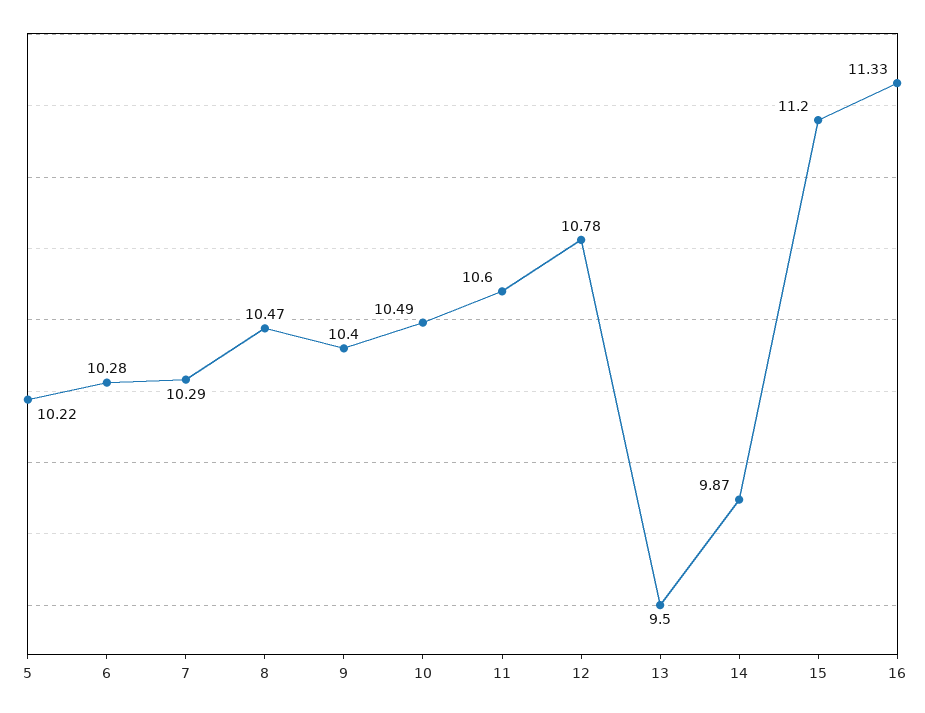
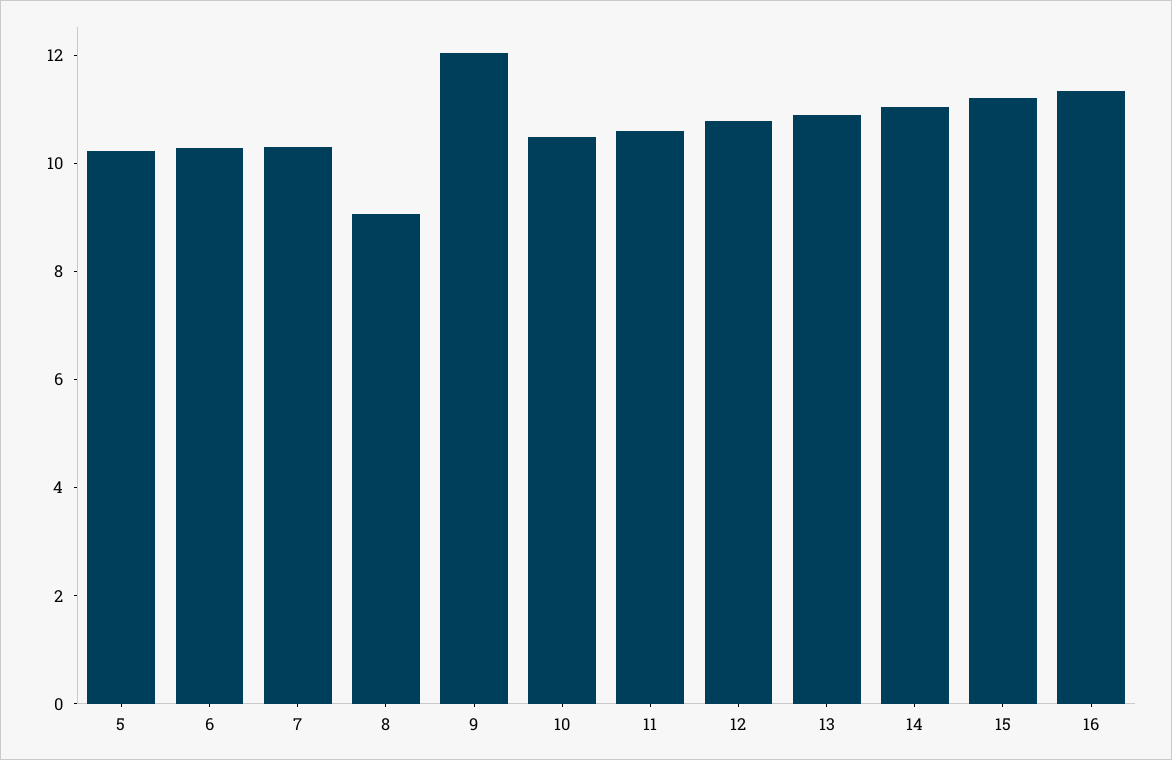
8: 10.47 -> 9
9: 10.4 -> 12
13: 9.5 -> 11
14: 9.87 -> 11

